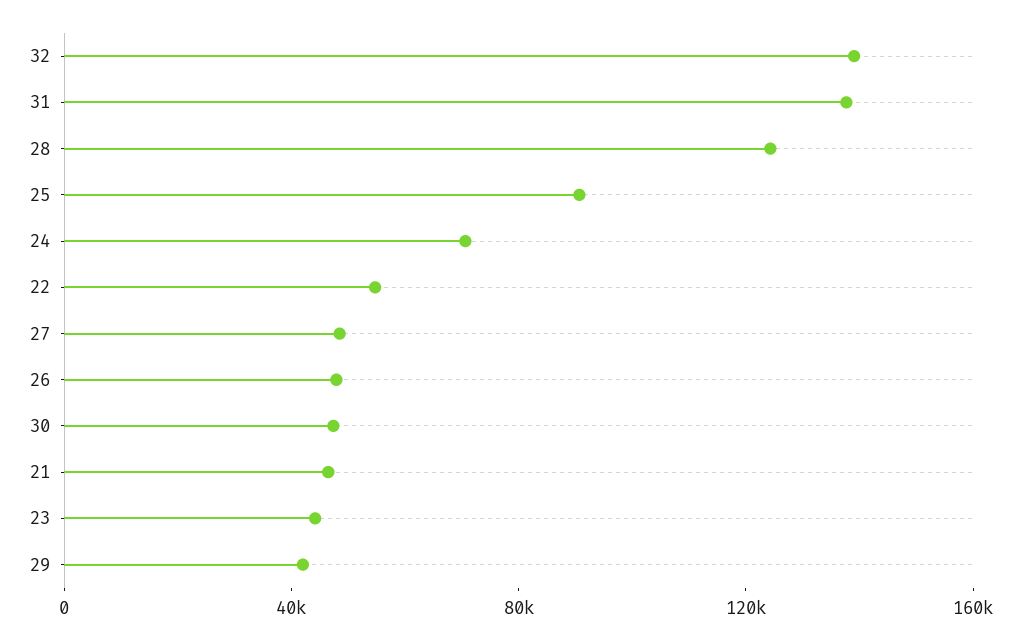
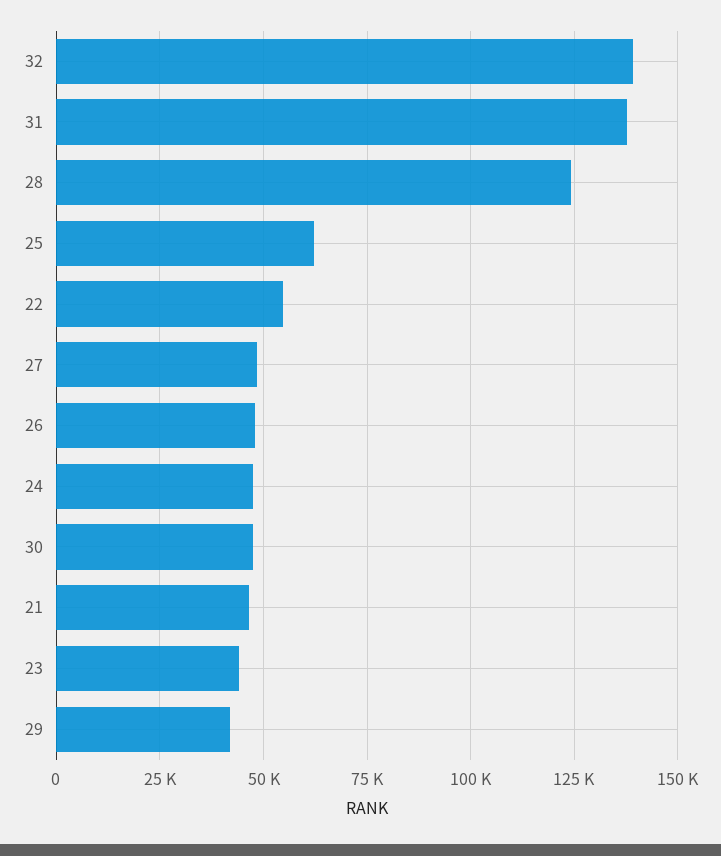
25: 90000 -> 62500
24: 70000 -> 47500

